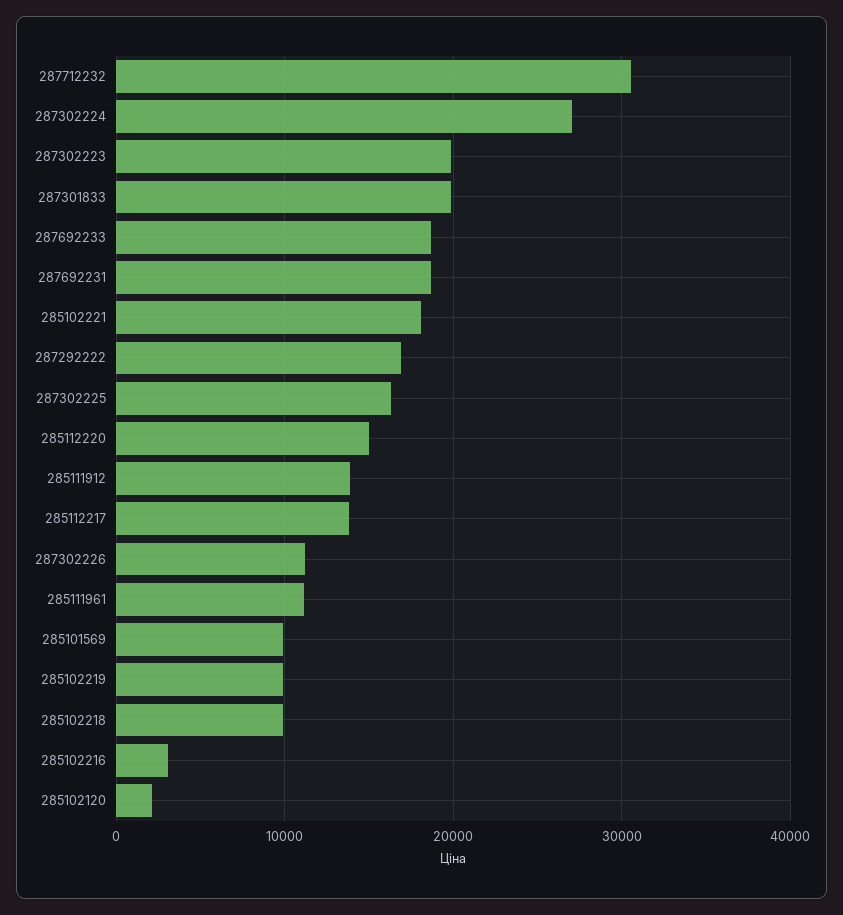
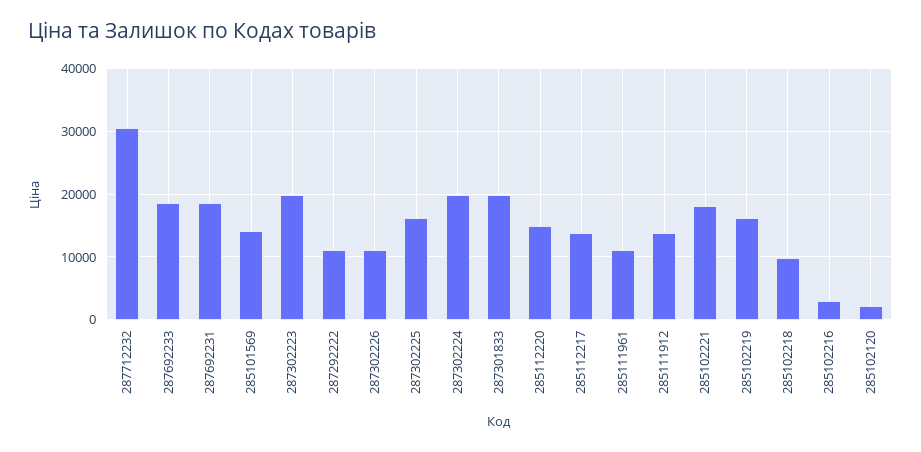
287302224: 27000 -> 20000
287292222: 17000 -> 11000
285101569: 10000 -> 14000
285102219: 10000 -> 16000

